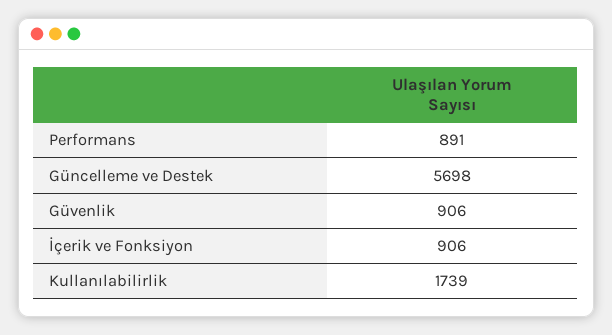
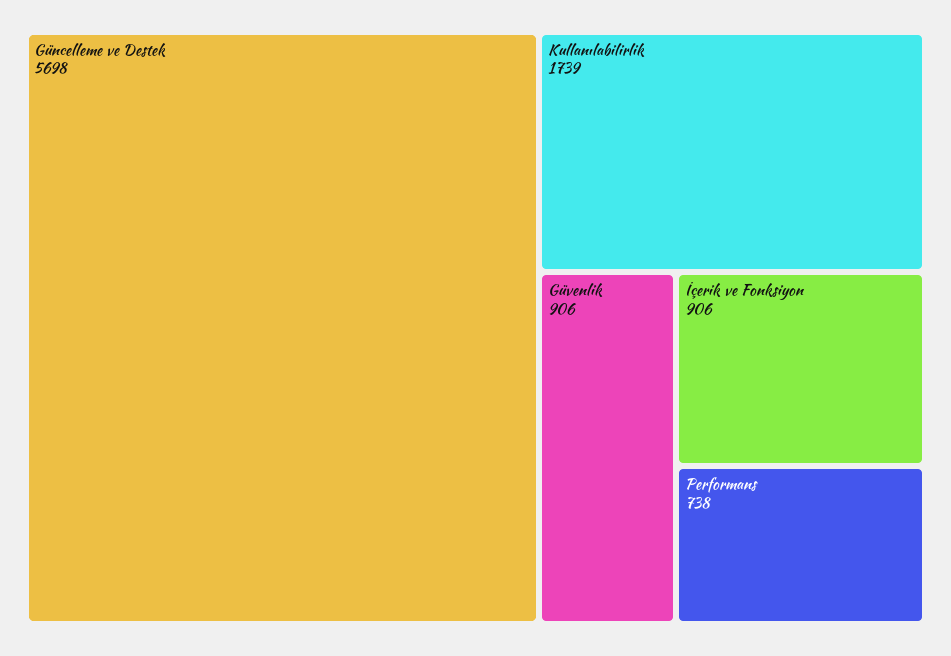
Performans: 891 -> 738

